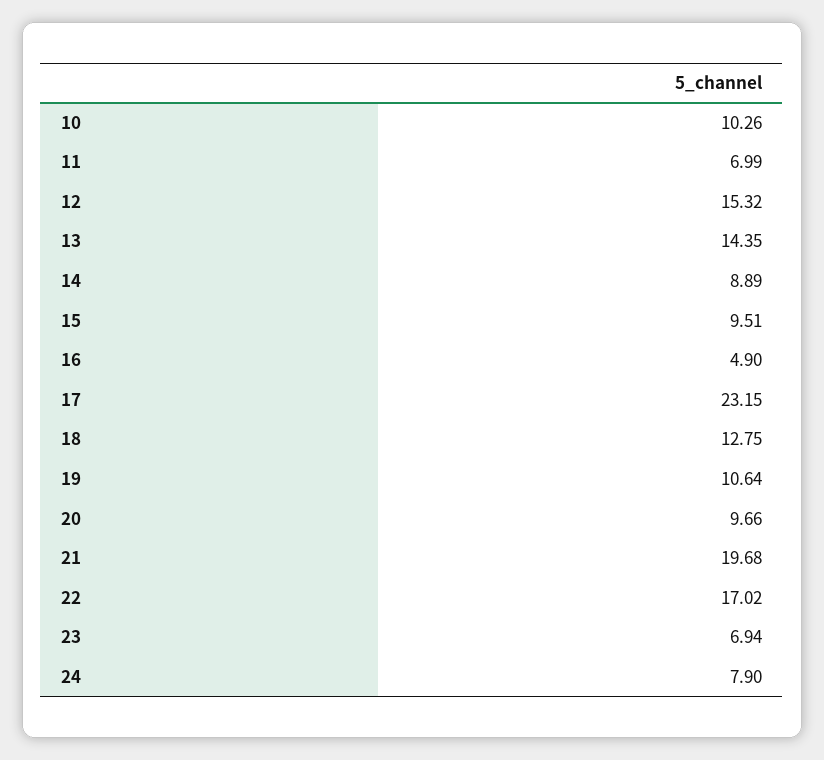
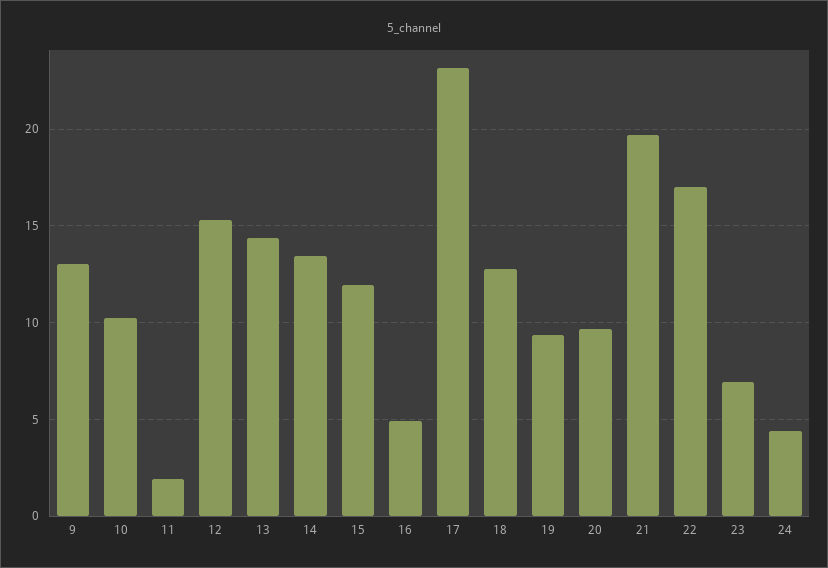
11: 6.99 -> 2
14: 8.89 -> 13.5
15: 9.51 -> 12
19: 10.64 -> 9.5
24: 7.9 -> 4.5
9: none -> 13

